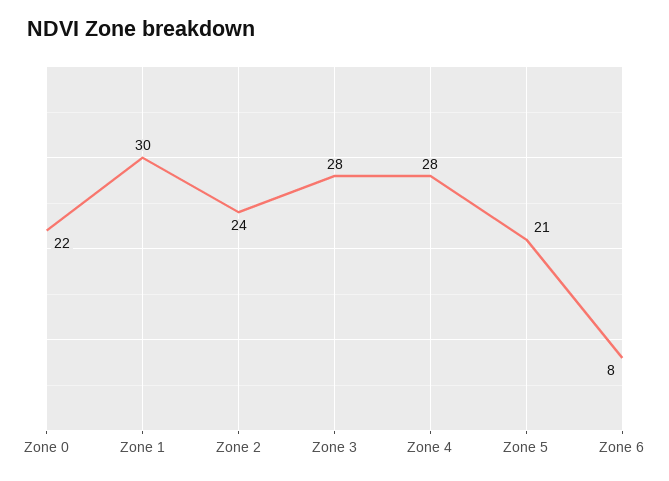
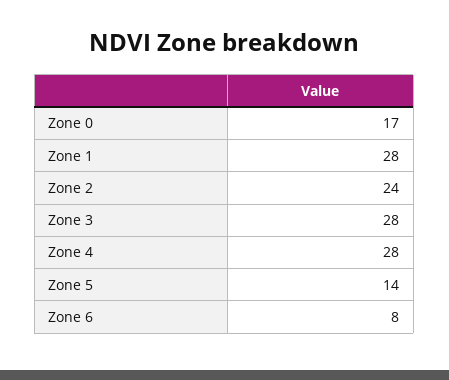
Zone 0: 22 -> 17
Zone 1: 30 -> 28
Zone 5: 21 -> 14

